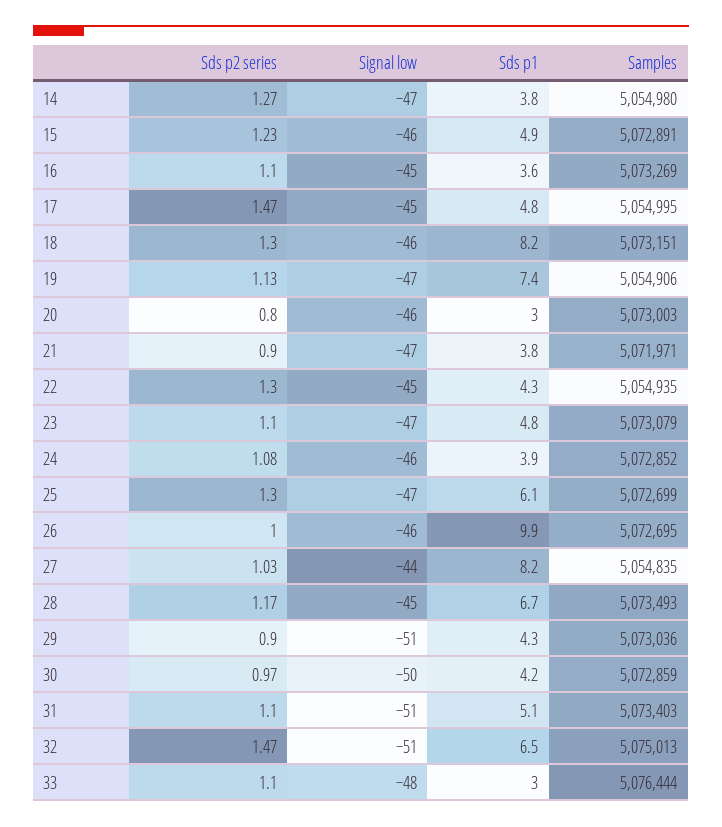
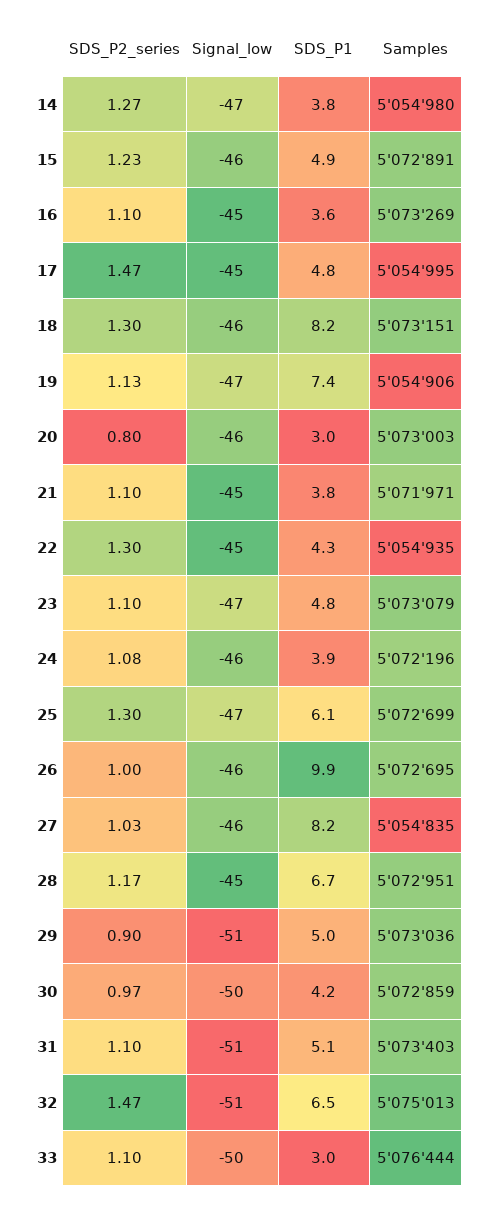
Sds p2 series, 21: 0.9 -> 1.1
Signal low, 21: -47 -> -45
Samples, 24: 5072852 -> 5072196
Signal low, 27: -44 -> -46
Samples, 28: 5073493 -> 5072951
Sds p1, 29: 4.3 -> 5
Signal low, 33: -48 -> -50

